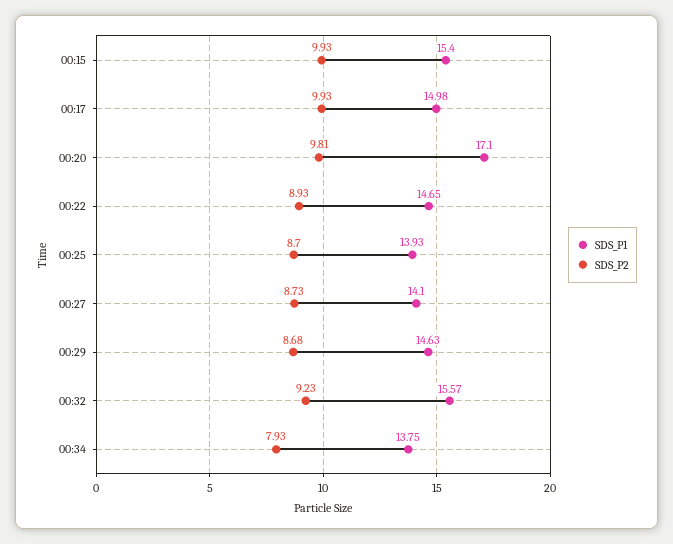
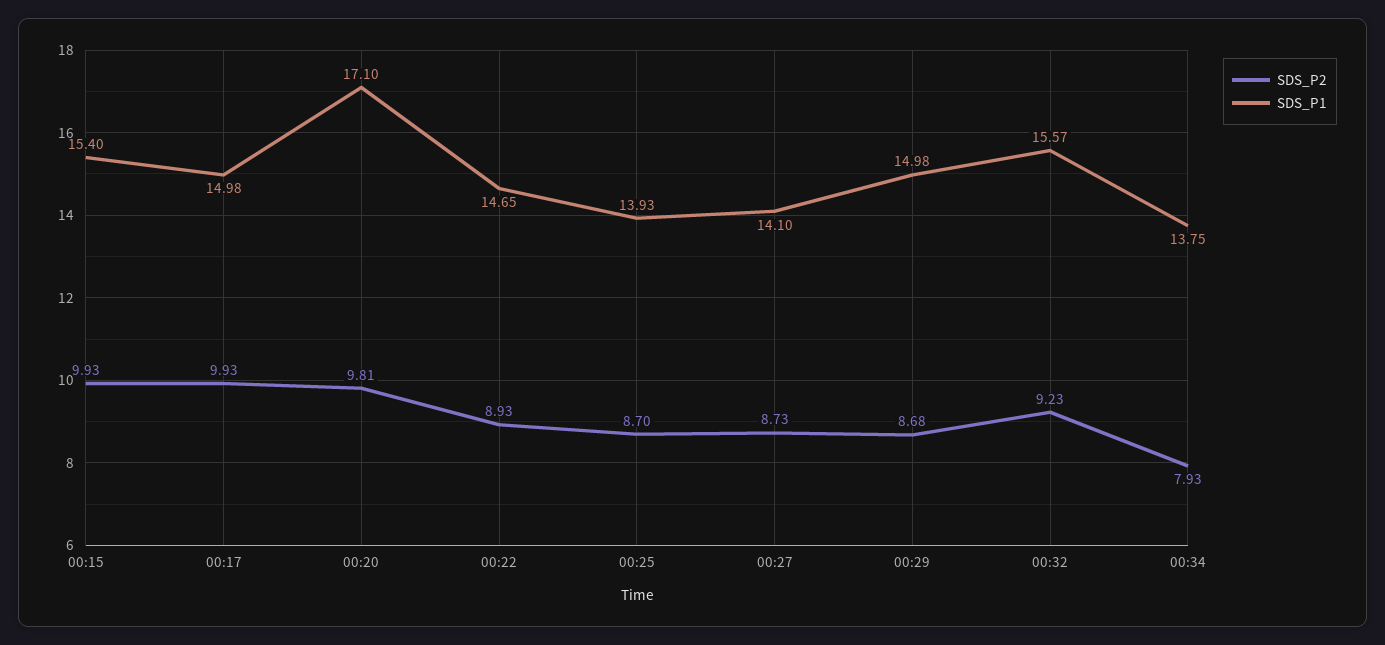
SDS_P1, 00:29: 14.63 -> 14.98

